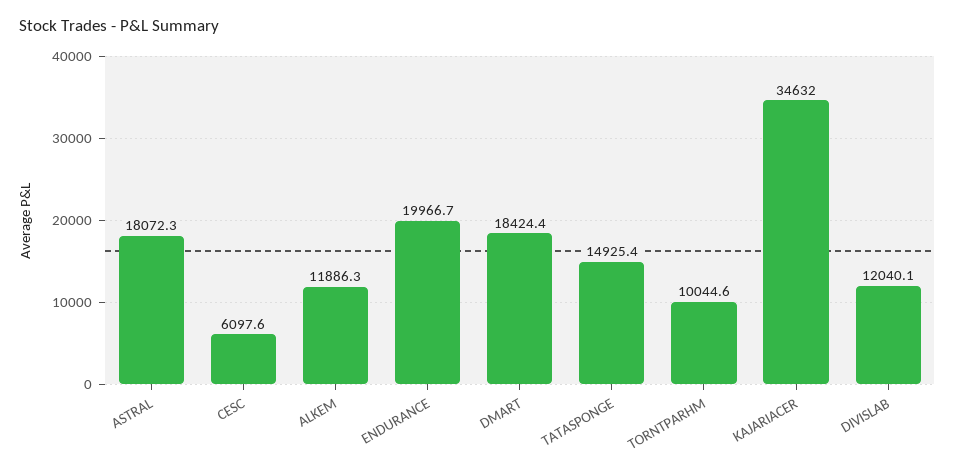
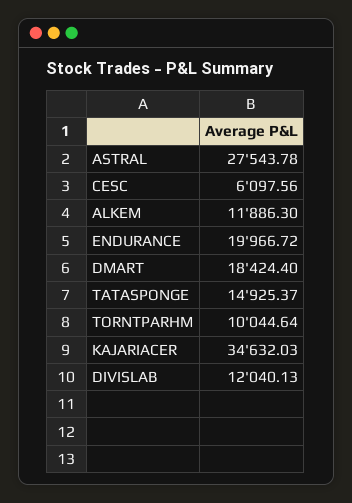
ASTRAL: 18072.3 -> 27543.78

